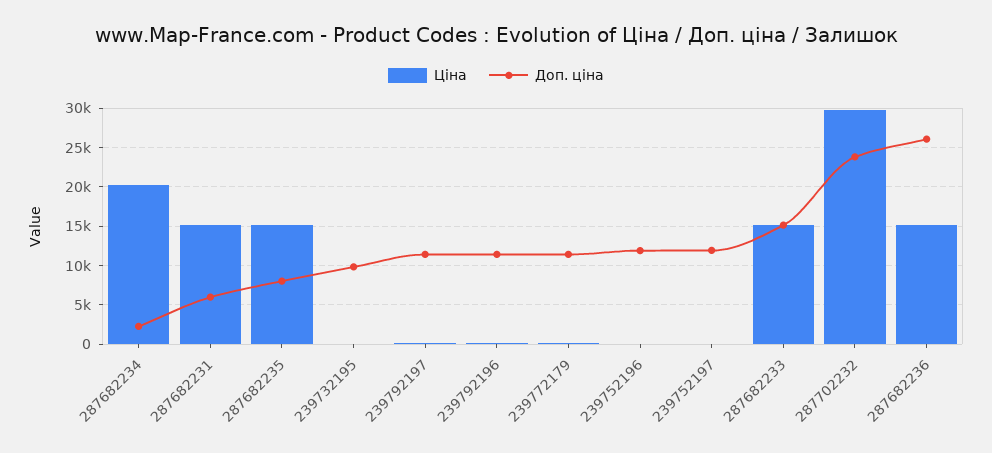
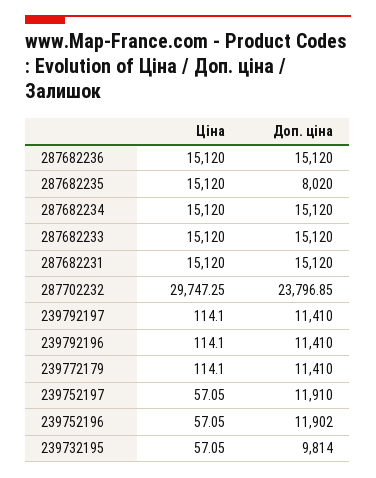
Ціна, 287682234: 20000 -> 15120
Доп. ціна, 287682234: 2000 -> 15120
Доп. ціна, 287682231: 6000 -> 15120
Доп. ціна, 287682236: 26000 -> 15120

